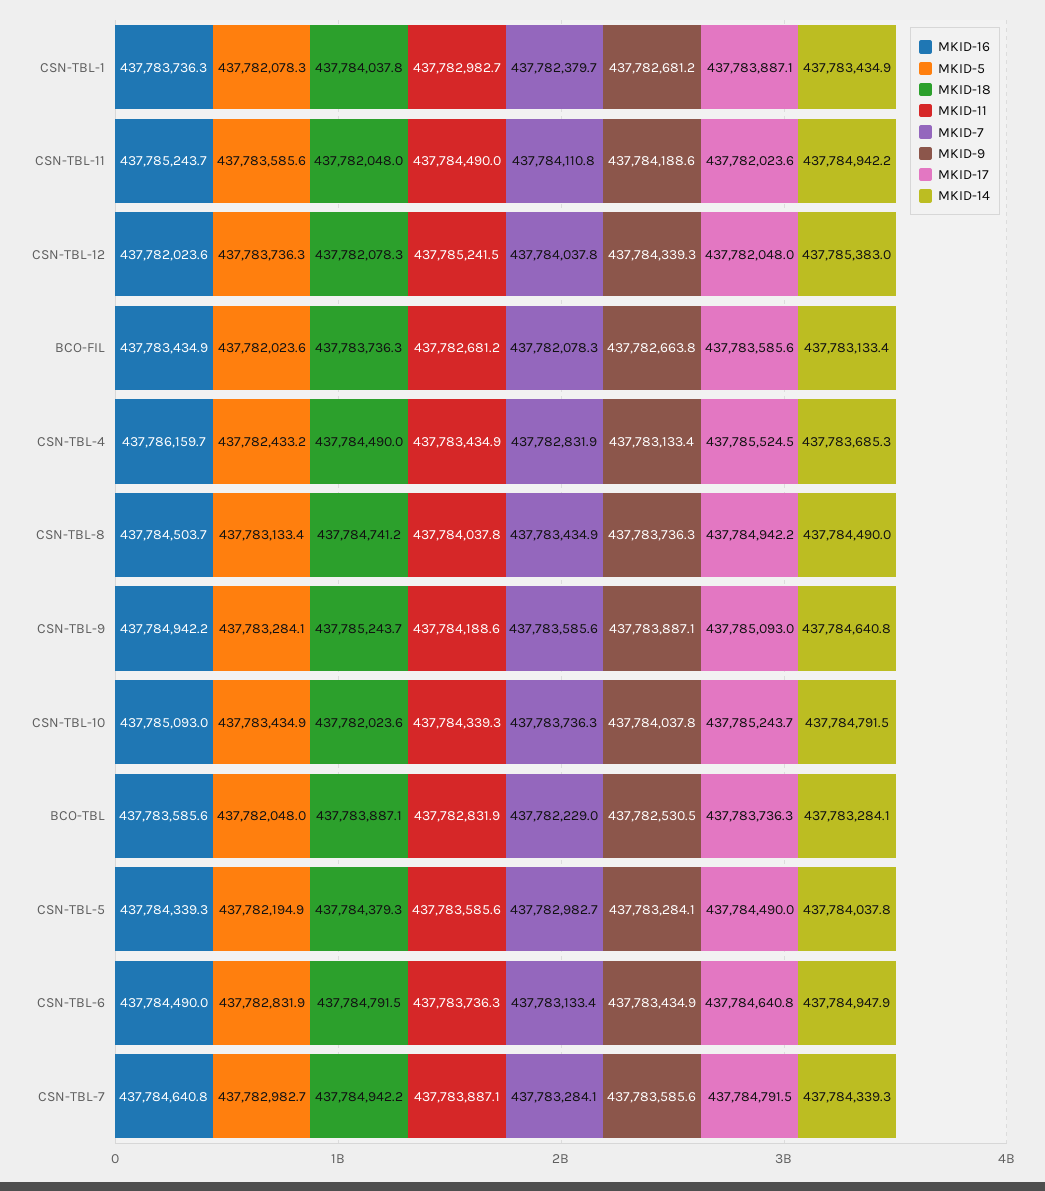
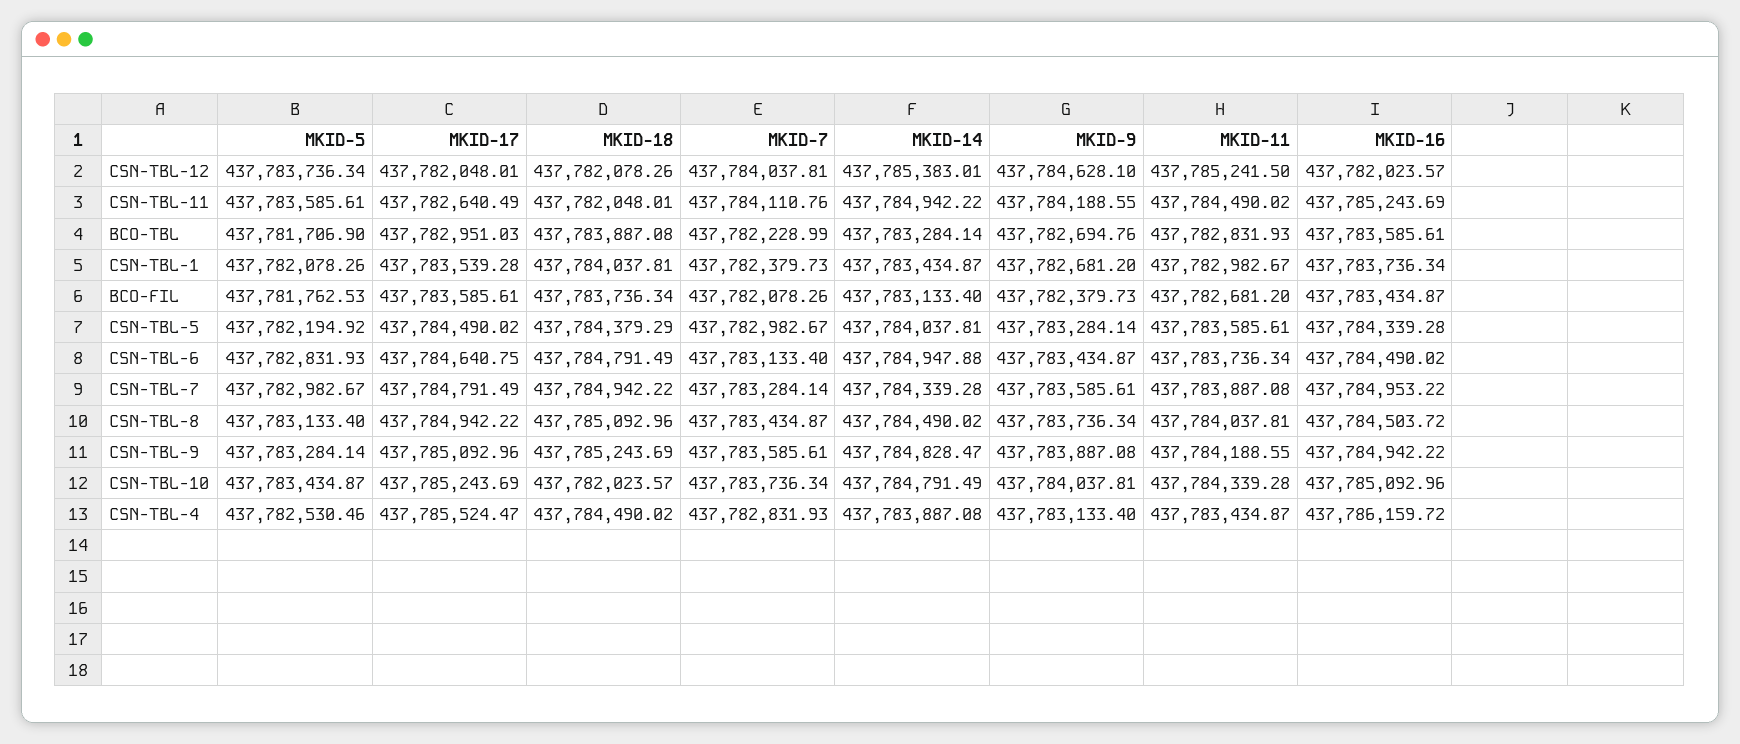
MKID-17, CSN-TBL-1: 437783887.1 -> 437783539.28
MKID-17, CSN-TBL-11: 437782023.6 -> 437782640.49
MKID-9, CSN-TBL-12: 437784339.3 -> 437784628.1
MKID-5, BCO-FIL: 437782023.6 -> 437781762.53
MKID-9, BCO-FIL: 437782663.8 -> 437782379.73
MKID-5, CSN-TBL-4: 437782433.2 -> 437782530.46
MKID-14, CSN-TBL-4: 437783685.3 -> 437783887.08
MKID-18, CSN-TBL-8: 437784741.2 -> 437785092.96
MKID-14, CSN-TBL-9: 437784640.8 -> 437784828.47
MKID-5, BCO-TBL: 437782048 -> 437781706.9
MKID-9, BCO-TBL: 437782530.5 -> 437782694.76
MKID-17, BCO-TBL: 437783736.3 -> 437782951.03
MKID-16, CSN-TBL-7: 437784640.8 -> 437784953.22

